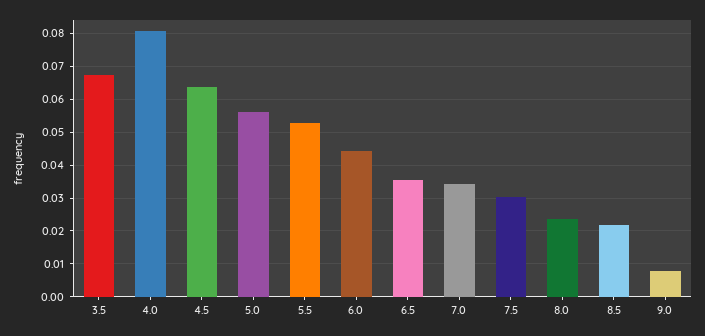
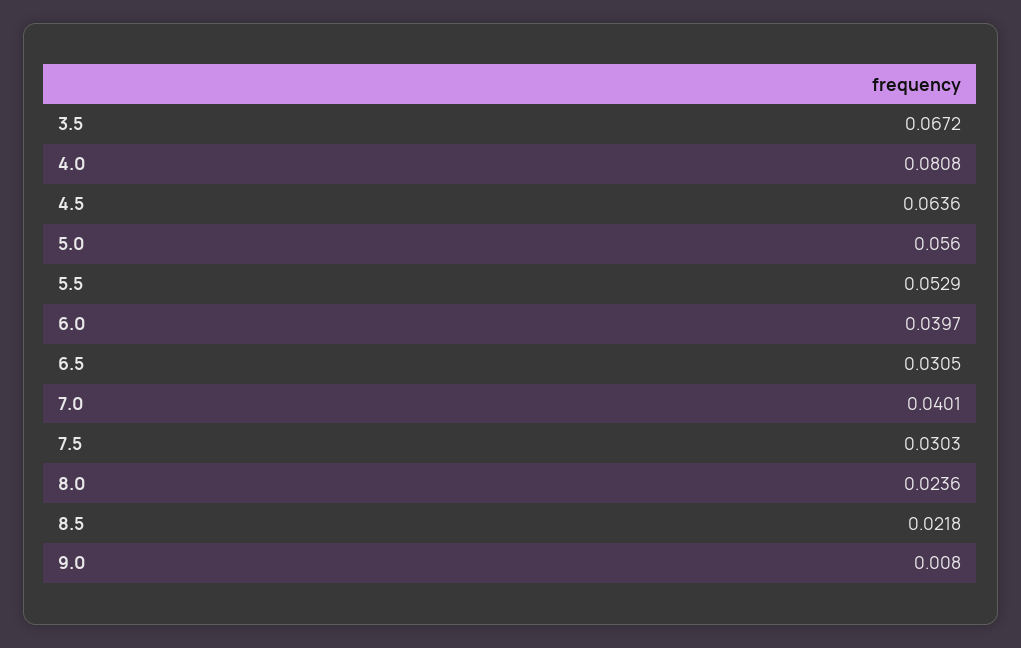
6.0: 0.044 -> 0.0397
6.5: 0.036 -> 0.0305
7.0: 0.034 -> 0.0401

